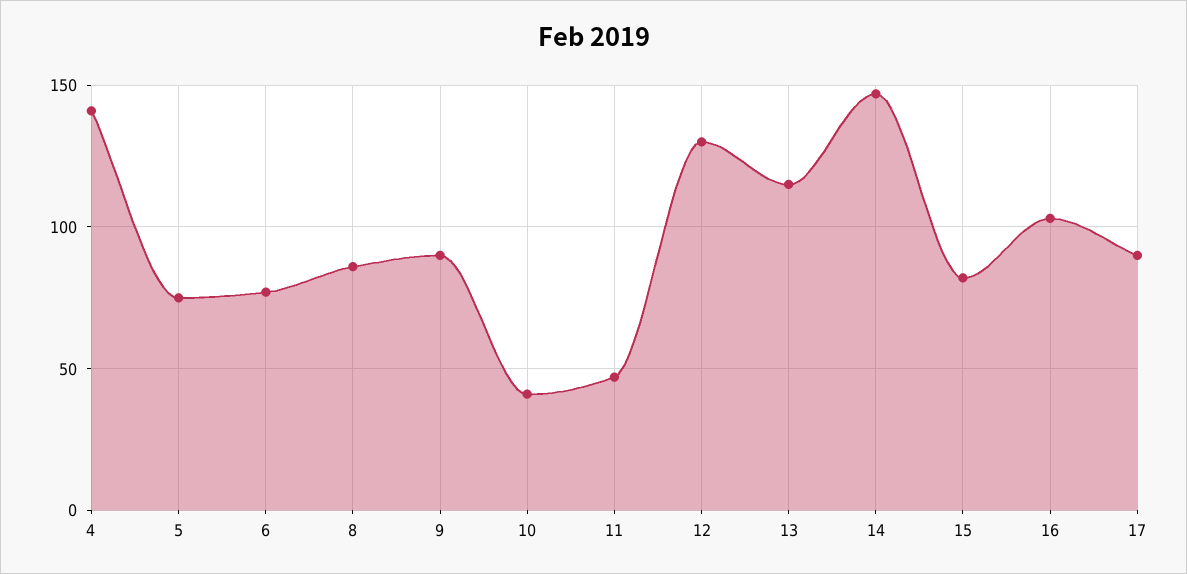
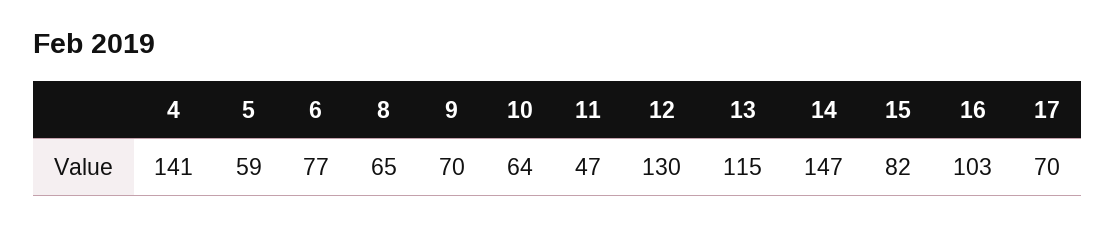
5: 75 -> 59
8: 85 -> 65
9: 90 -> 70
10: 40 -> 64
17: 90 -> 70

